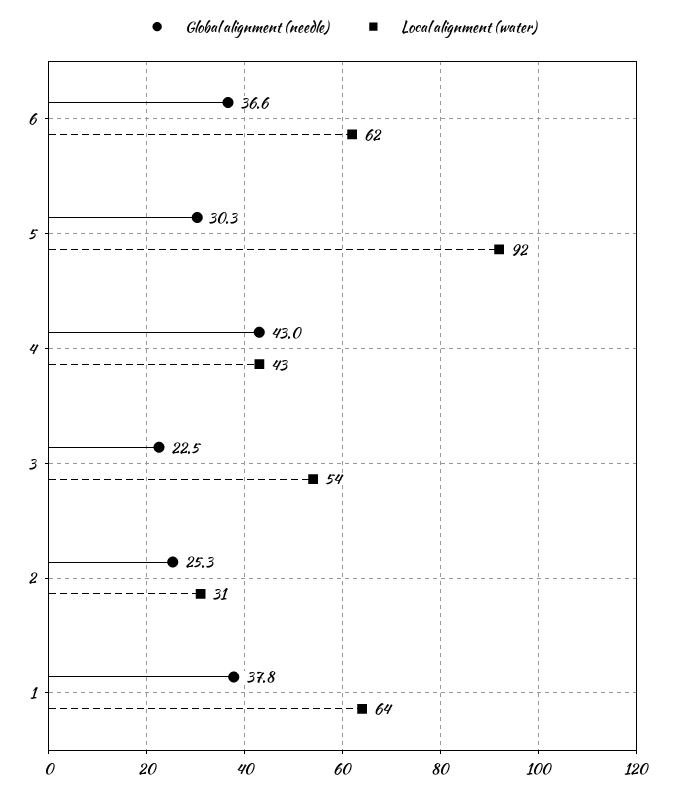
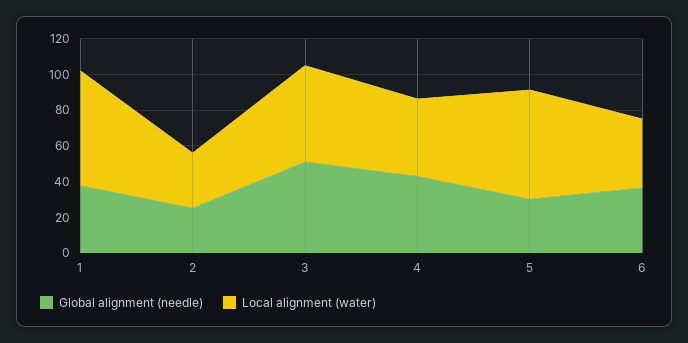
Local alignment (water), 6: 62 -> 40
Local alignment (water), 5: 92 -> 60
Global alignment (needle), 3: 22.5 -> 50

